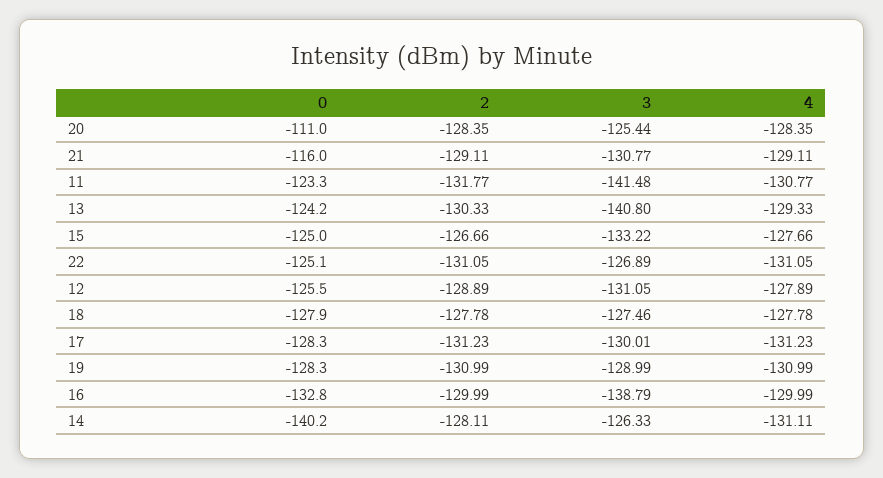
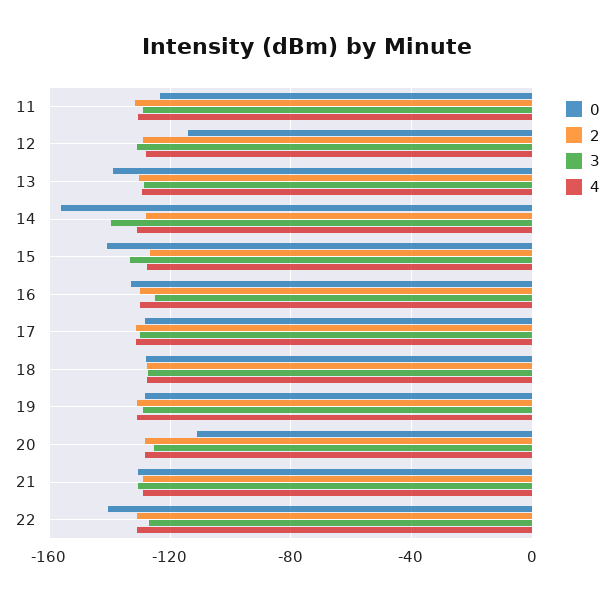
0, 21: -116 -> -130
3, 11: -141.48 -> -130
0, 13: -124.2 -> -140
3, 13: -140.8 -> -130
0, 15: -125 -> -140
0, 22: -125.1 -> -140
0, 12: -125.5 -> -115
3, 16: -138.79 -> -125
0, 14: -140.2 -> -155
3, 14: -126.33 -> -140

